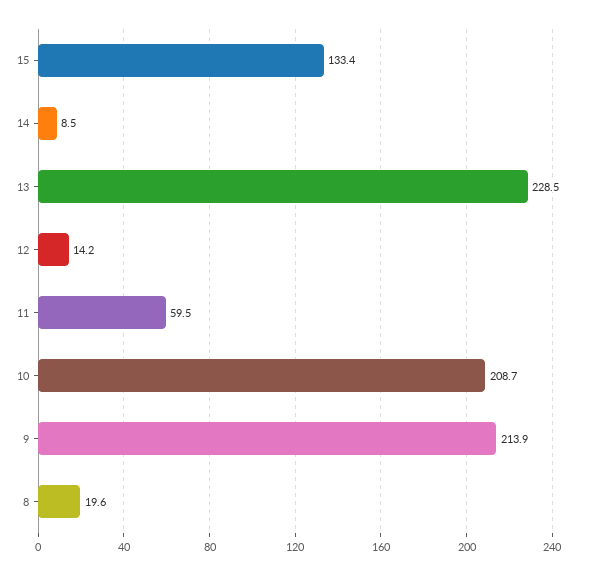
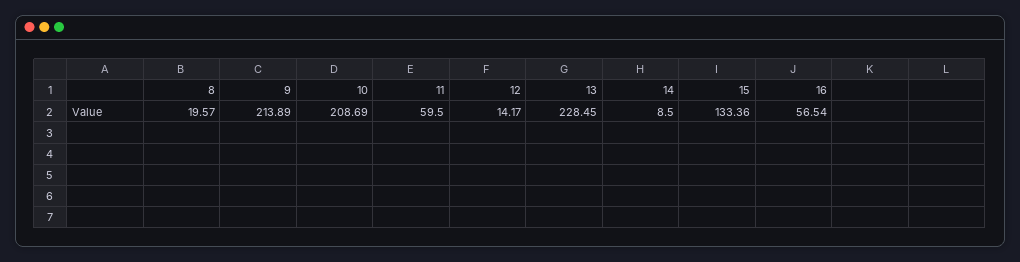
16: none -> 56.54

